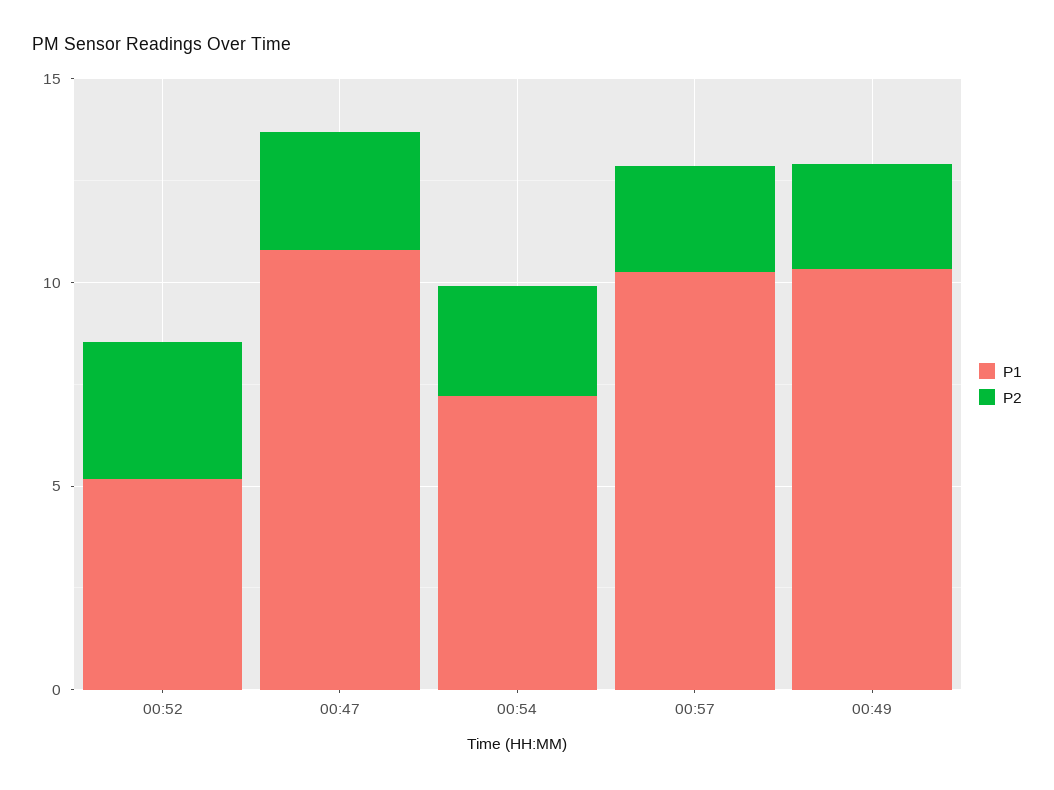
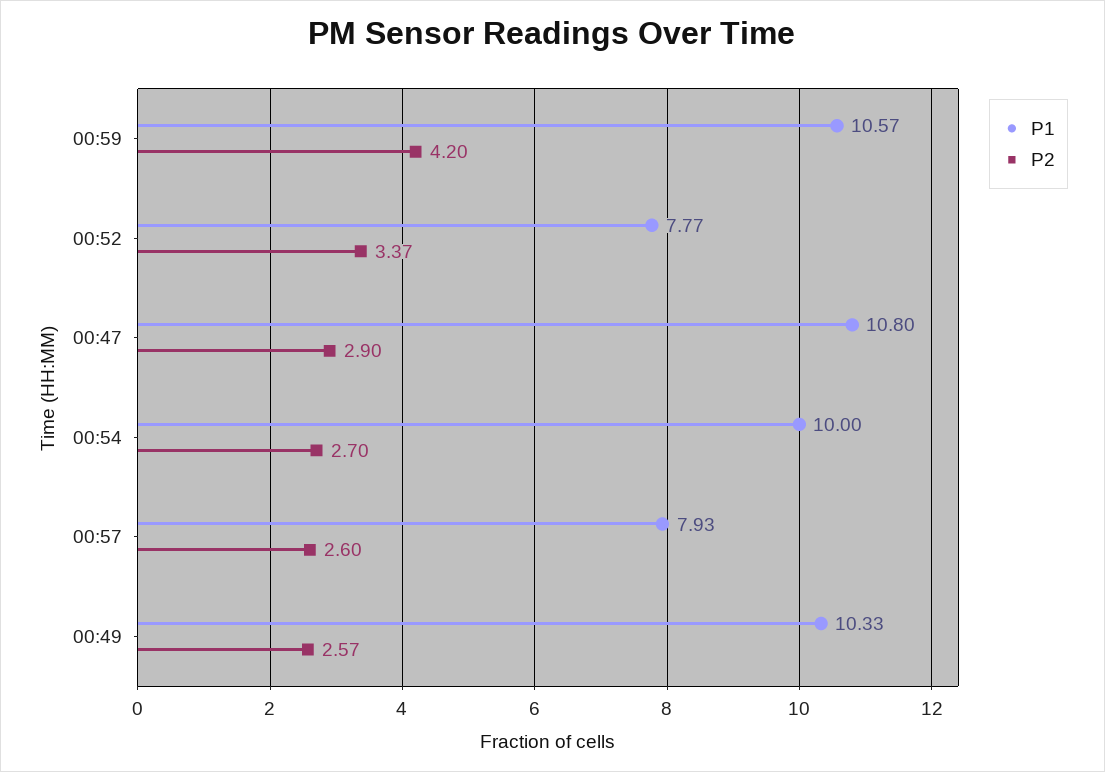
P1, 00:52: 5 -> 7.77
P1, 00:54: 7 -> 10
P1, 00:57: 10 -> 7.93
P1, 00:59: none -> 10.57
P2, 00:59: none -> 4.2

